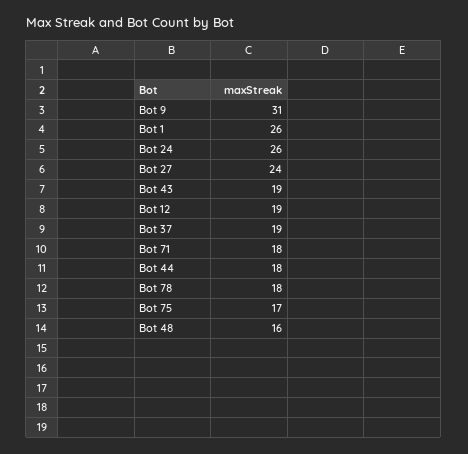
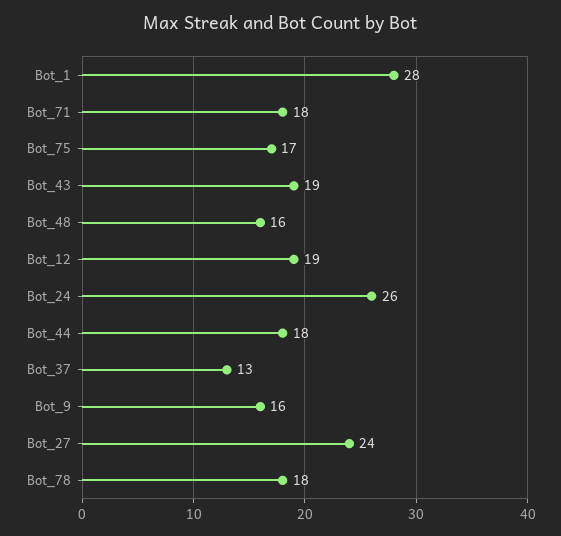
Bot 9: 31 -> 16
Bot 1: 26 -> 28
Bot 37: 19 -> 13

